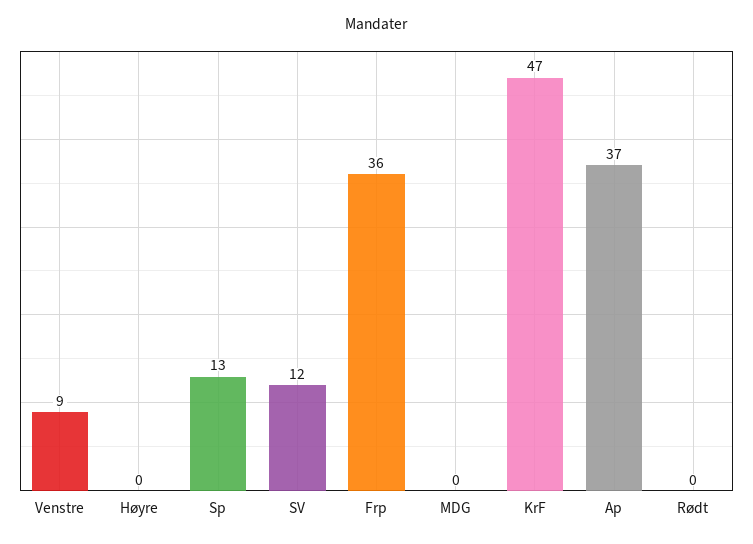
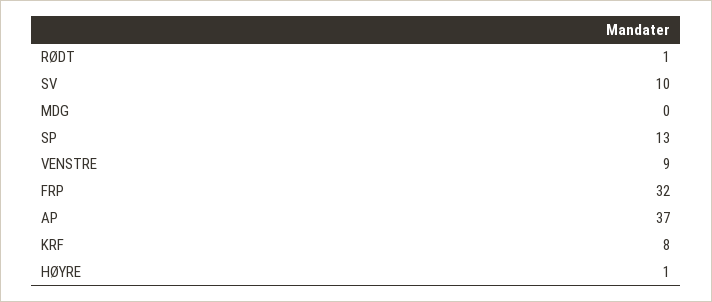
Høyre: 0 -> 1
SV: 12 -> 10
Frp: 36 -> 32
KrF: 47 -> 8
Rødt: 0 -> 1

